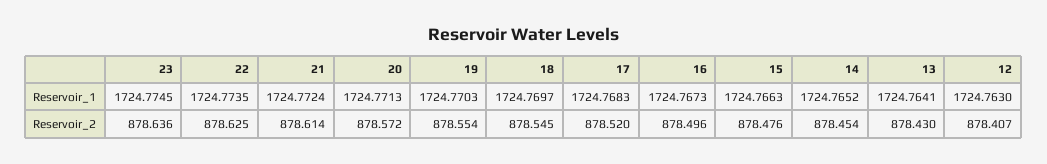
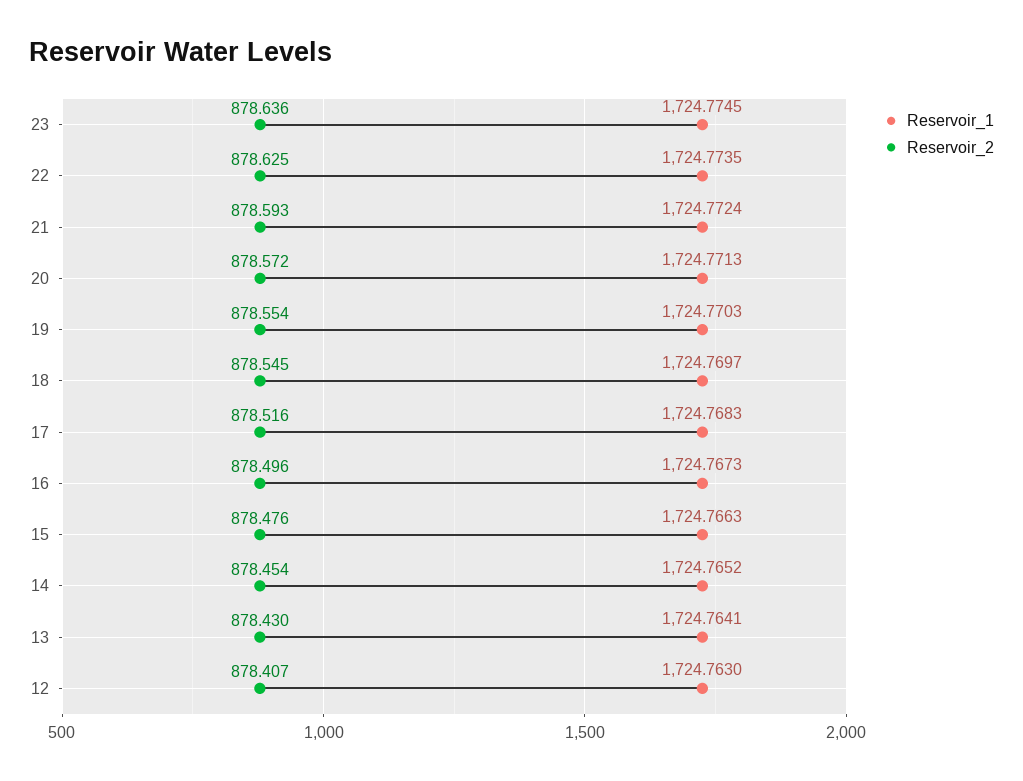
Reservoir_2, 21: 878.614 -> 878.593
Reservoir_2, 17: 878.52 -> 878.516

